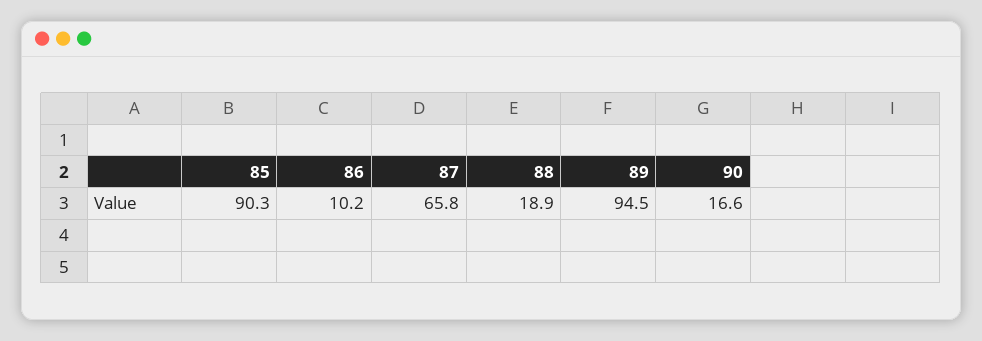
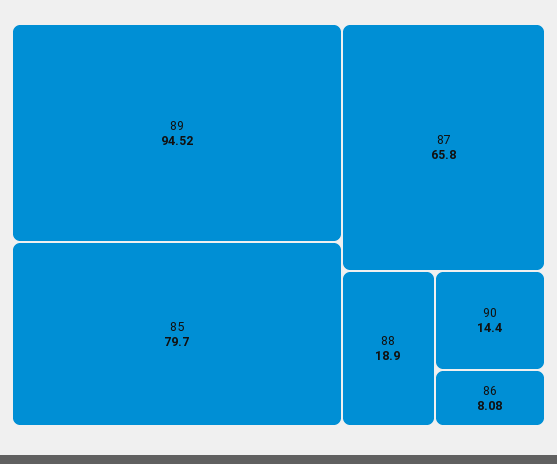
85: 90.3 -> 79.7
86: 10.2 -> 8.08
90: 16.6 -> 14.4

